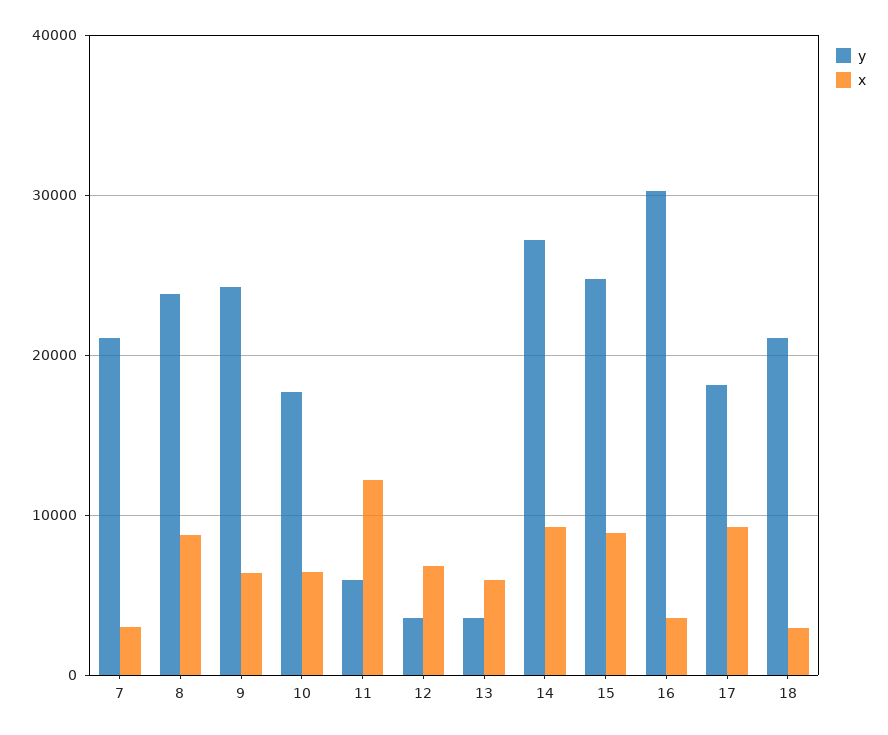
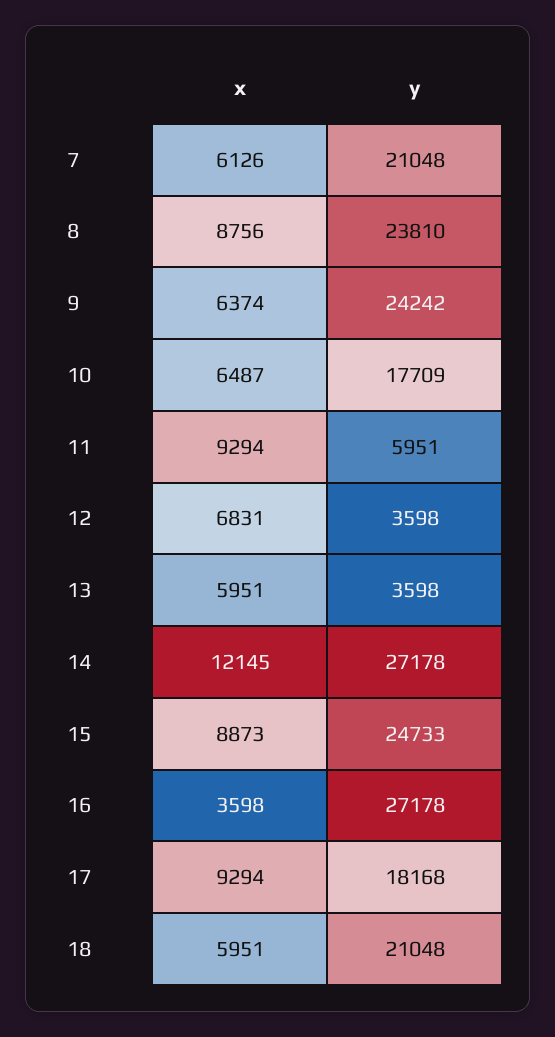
x, 7: 3000 -> 6126
x, 11: 12000 -> 9294
x, 14: 9000 -> 12145
y, 16: 30000 -> 27178
x, 18: 3000 -> 5951

